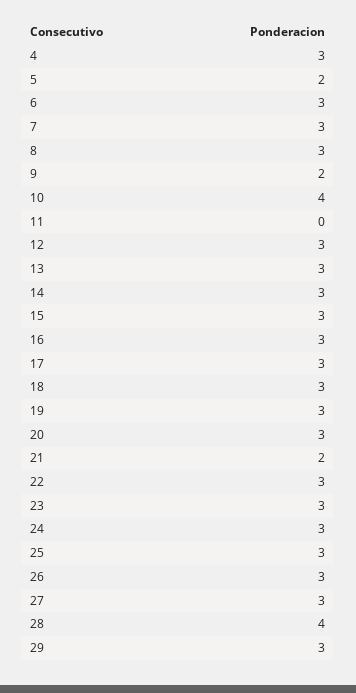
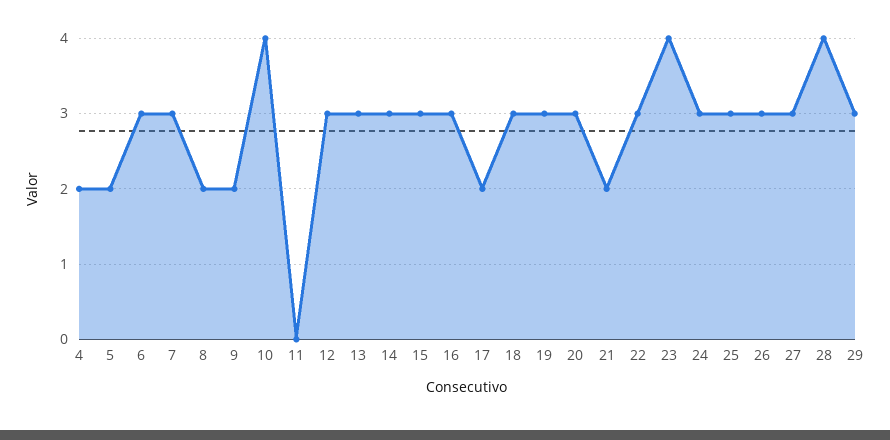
4: 3 -> 2
8: 3 -> 2
17: 3 -> 2
23: 3 -> 4

